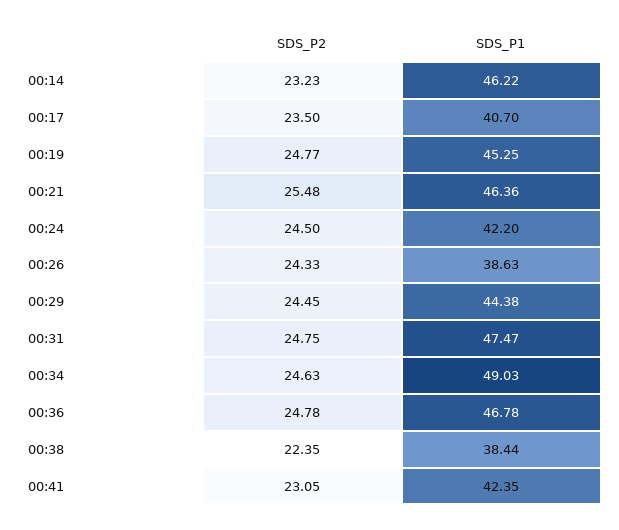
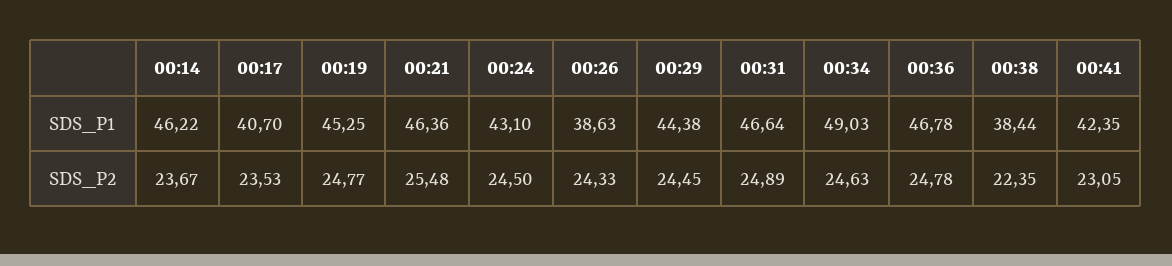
SDS_P2, 00:14: 23.23 -> 23.67
SDS_P2, 00:17: 23.5 -> 23.53
SDS_P1, 00:24: 42.2 -> 43.1
SDS_P2, 00:31: 24.75 -> 24.89
SDS_P1, 00:31: 47.47 -> 46.64

